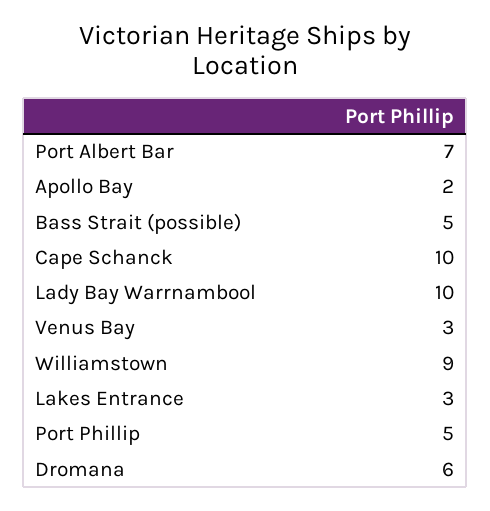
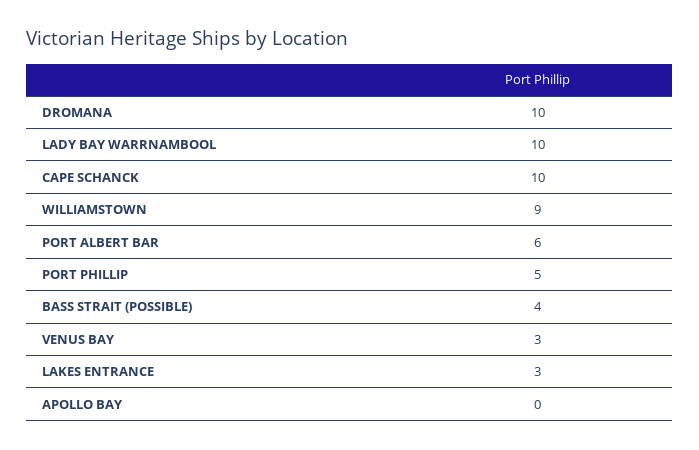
Port Albert Bar: 7 -> 6
Apollo Bay: 2 -> 0
Bass Strait (possible): 5 -> 4
Dromana: 6 -> 10

